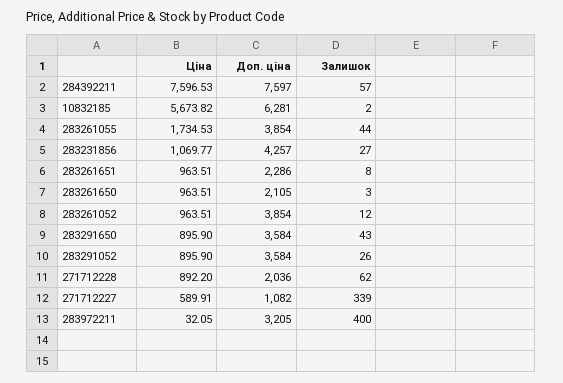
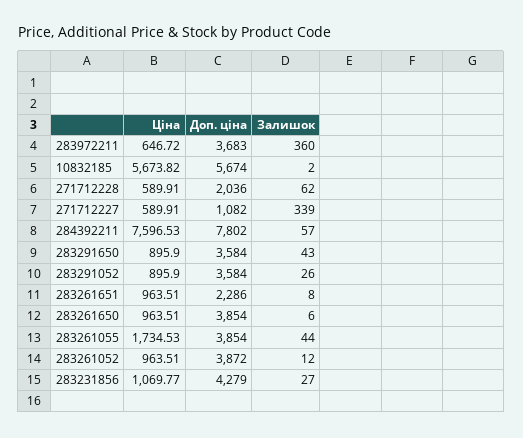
Доп. ціна, 284392211: 7597 -> 7802
Доп. ціна, 10832185: 6281 -> 5674
Доп. ціна, 283231856: 4257 -> 4279
Доп. ціна, 283261650: 2105 -> 3854
Залишок, 283261650: 3 -> 6
Доп. ціна, 283261052: 3854 -> 3872
Ціна, 271712228: 892.2 -> 589.91
Ціна, 283972211: 32.05 -> 646.72
Доп. ціна, 283972211: 3205 -> 3683
Залишок, 283972211: 400 -> 360

